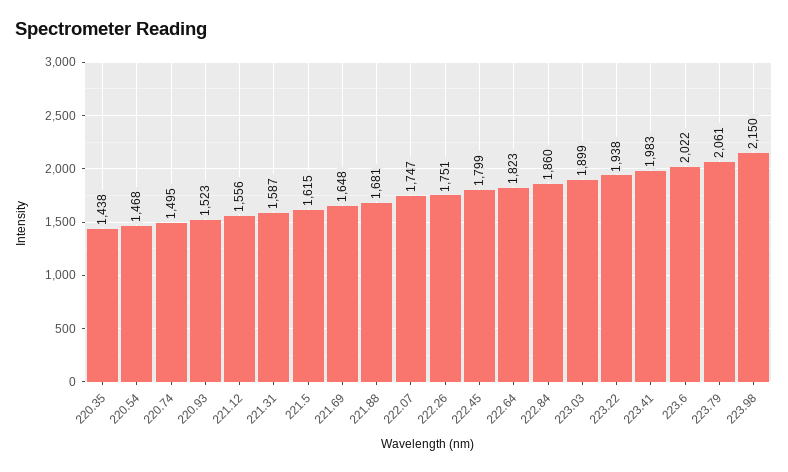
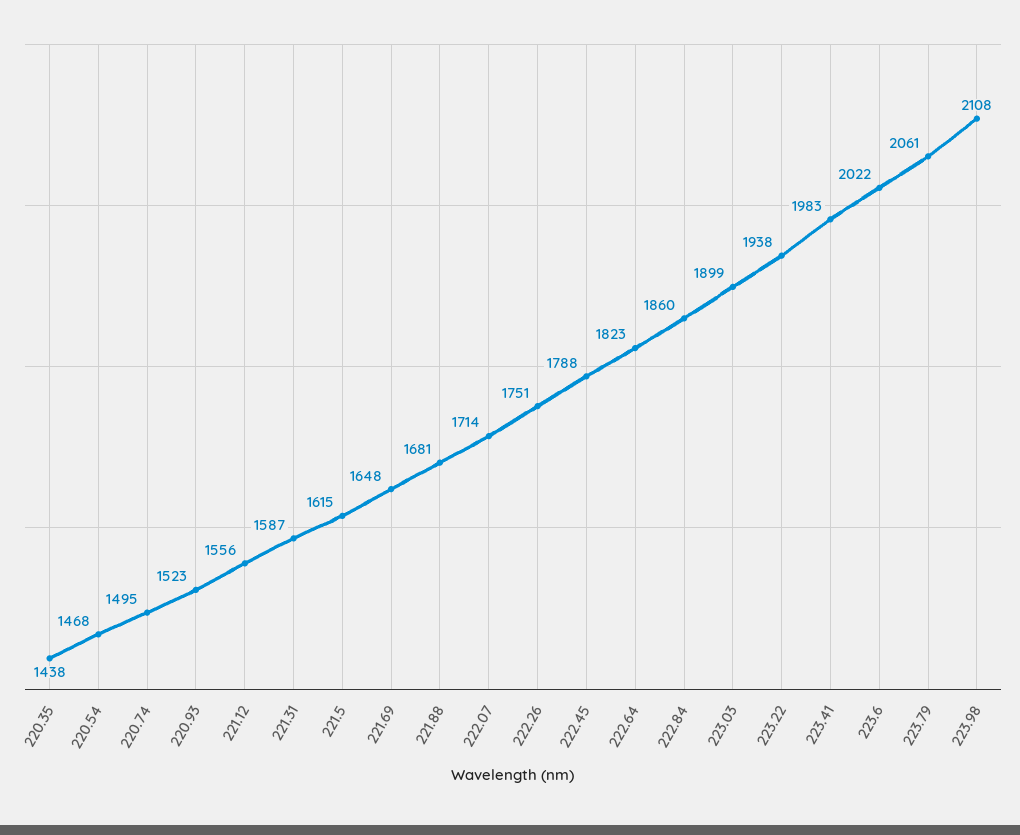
222.07: 1747 -> 1714
222.45: 1799 -> 1788
223.98: 2150 -> 2108

